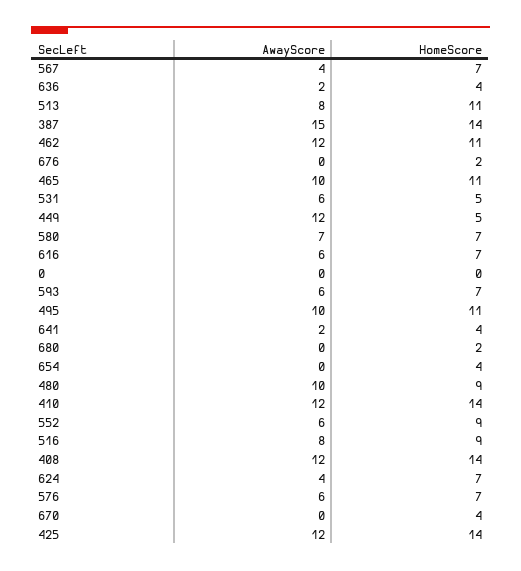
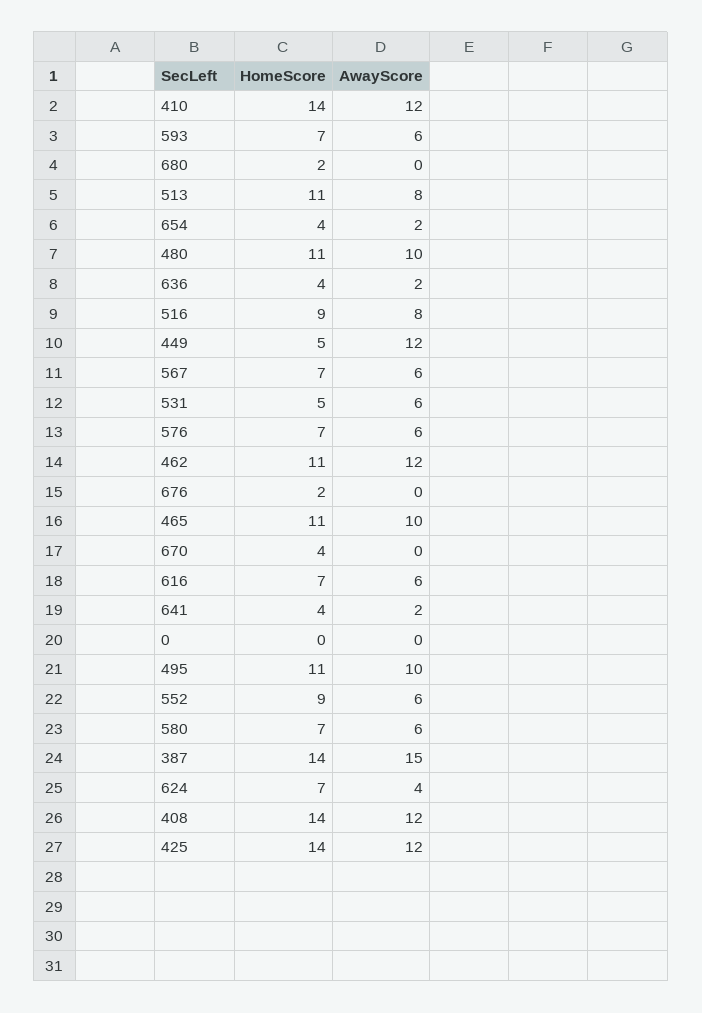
AwayScore, 567: 4 -> 6
AwayScore, 580: 7 -> 6
AwayScore, 654: 0 -> 2
HomeScore, 480: 9 -> 11

